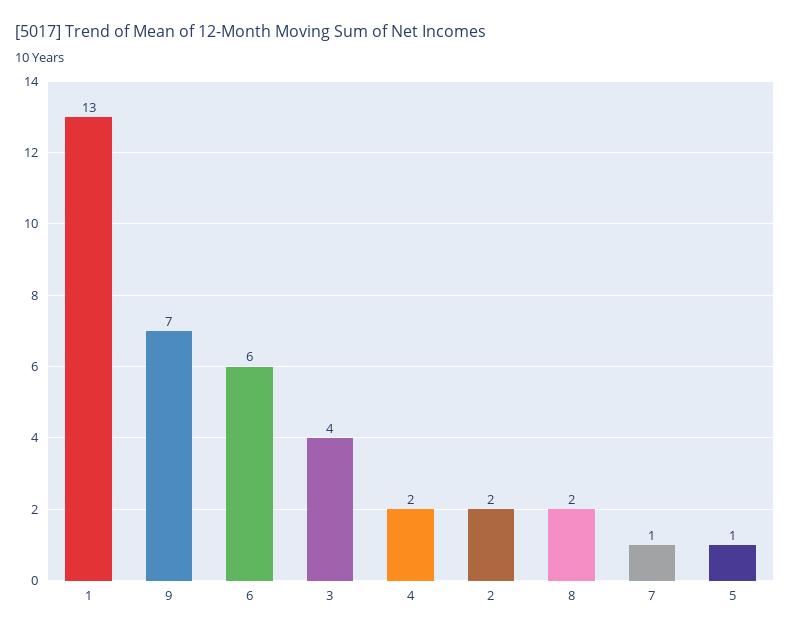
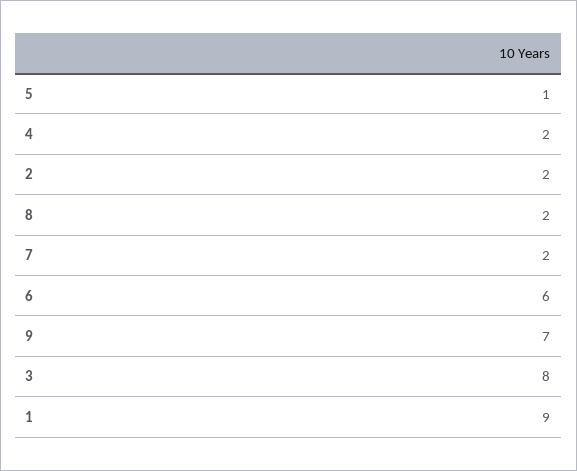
1: 13 -> 9
3: 4 -> 8
7: 1 -> 2

